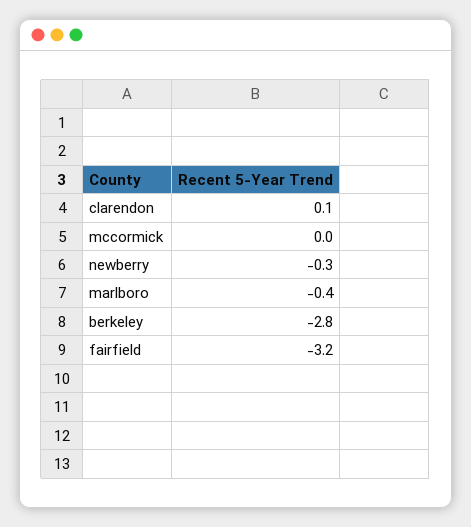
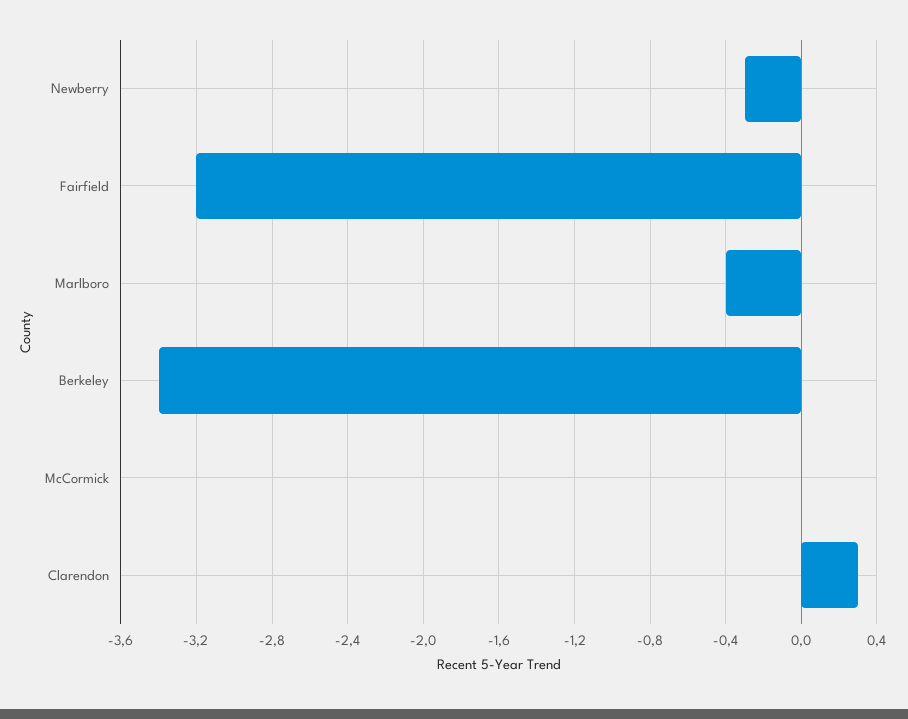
clarendon: 0.1 -> 0.3
berkeley: -2.8 -> -3.4

